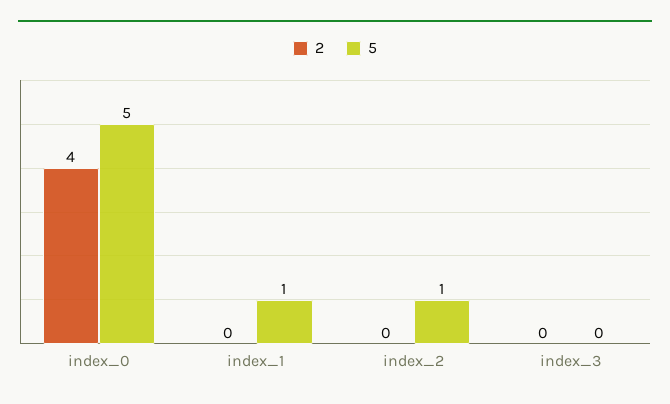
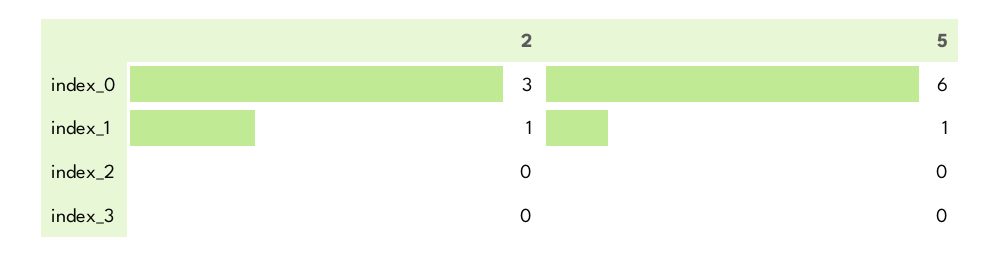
2, index_0: 4 -> 3
5, index_0: 5 -> 6
2, index_1: 0 -> 1
5, index_2: 1 -> 0

